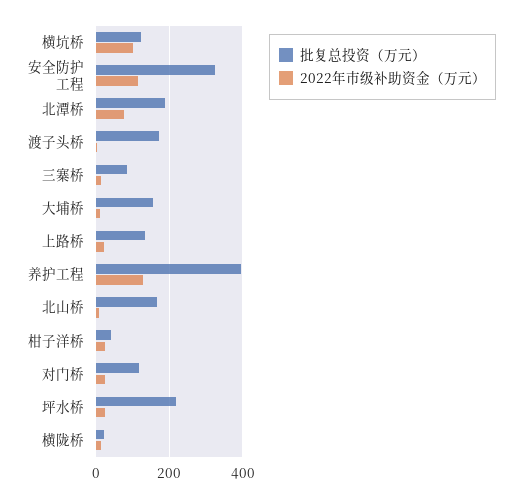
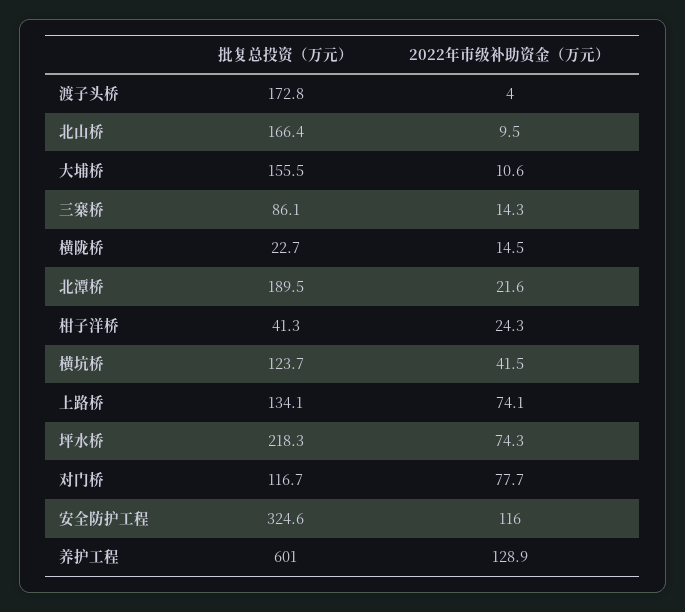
2022年市级补助资金（万元）, 横坑桥: 100 -> 41.5
2022年市级补助资金（万元）, 北潭桥: 80 -> 21.6
2022年市级补助资金（万元）, 上路桥: 20 -> 74.1
批复总投资（万元）, 养护工程: 400 -> 601
2022年市级补助资金（万元）, 对门桥: 20 -> 77.7
2022年市级补助资金（万元）, 坪水桥: 20 -> 74.3

